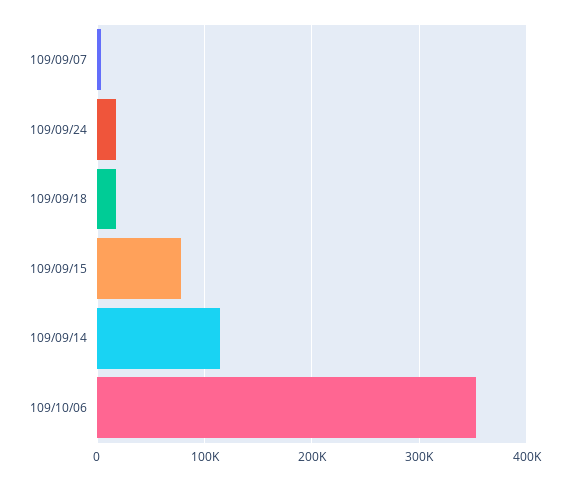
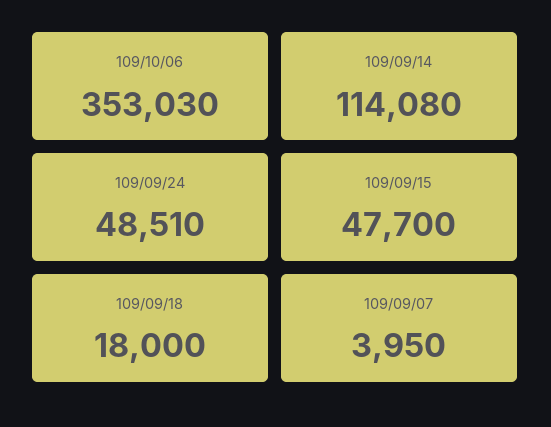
109/09/24: 20000 -> 48510
109/09/15: 80000 -> 47700

